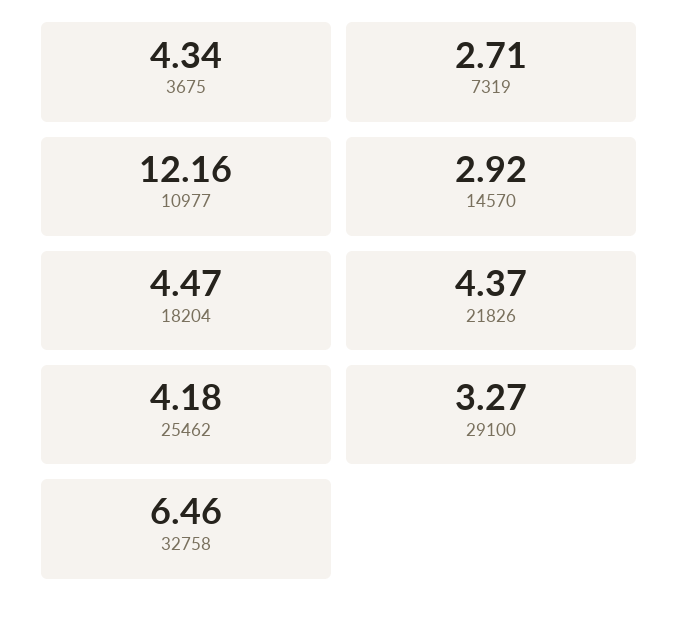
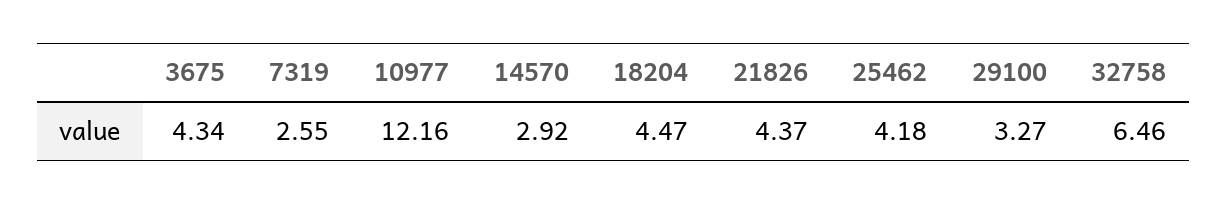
7319: 2.71 -> 2.55

